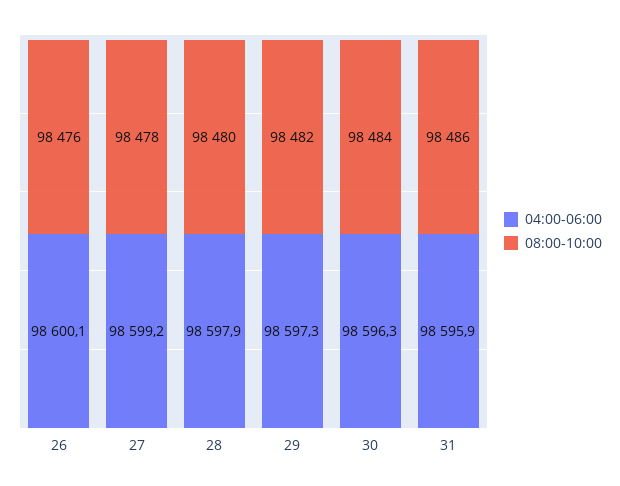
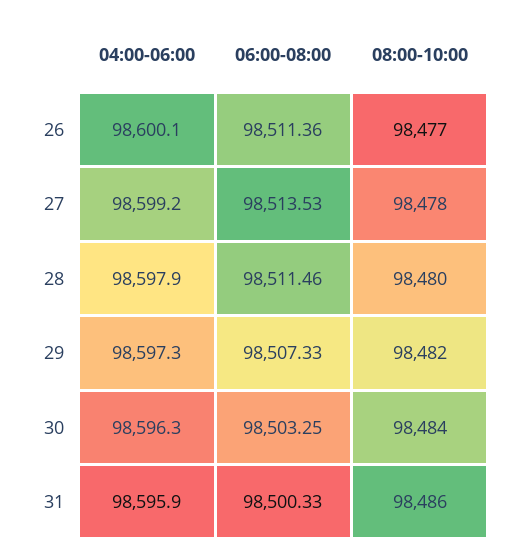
08:00-10:00, 26: 98476 -> 98477
06:00-08:00, 26: none -> 98511.36
06:00-08:00, 27: none -> 98513.53
06:00-08:00, 28: none -> 98511.46
06:00-08:00, 29: none -> 98507.33
06:00-08:00, 30: none -> 98503.25
06:00-08:00, 31: none -> 98500.33

